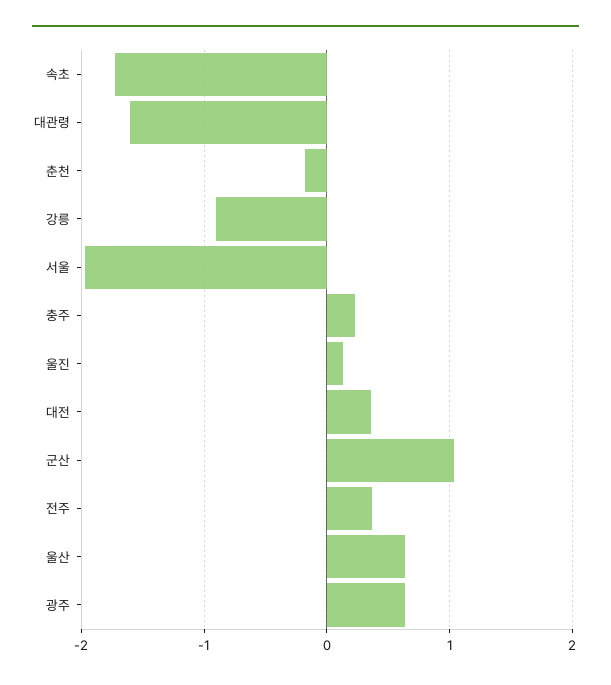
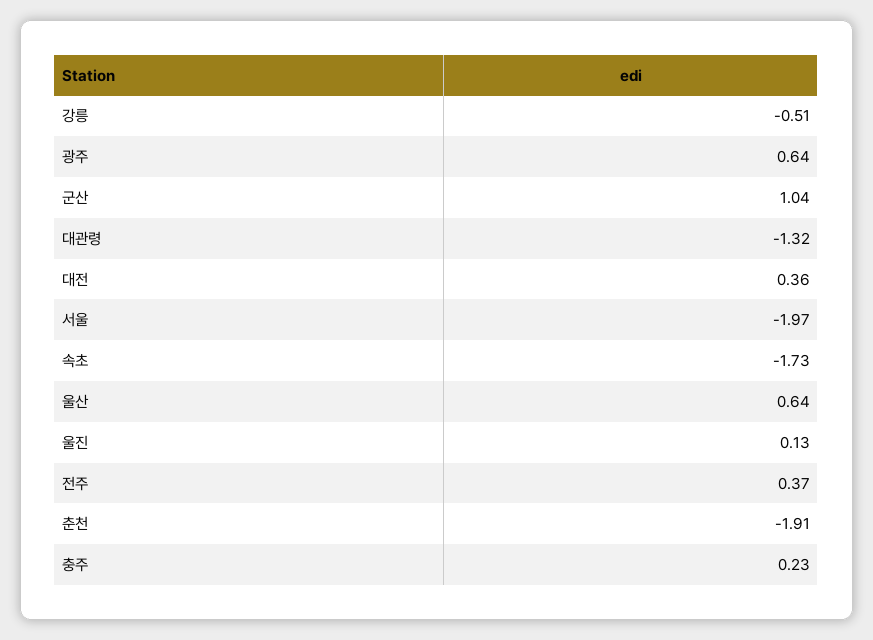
대관령: -1.6 -> -1.32
춘천: -0.2 -> -1.91
강릉: -0.9 -> -0.51

